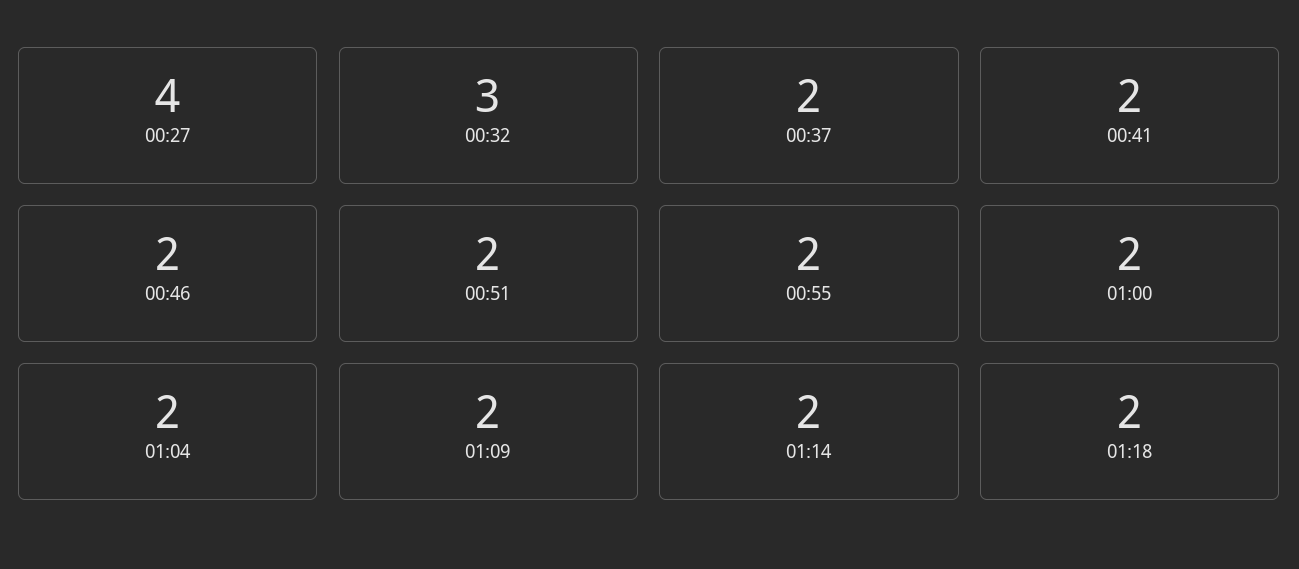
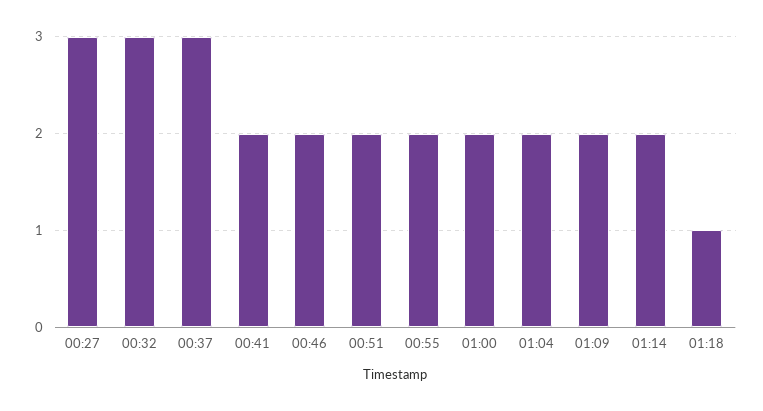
00:27: 4 -> 3
00:37: 2 -> 3
01:18: 2 -> 1

